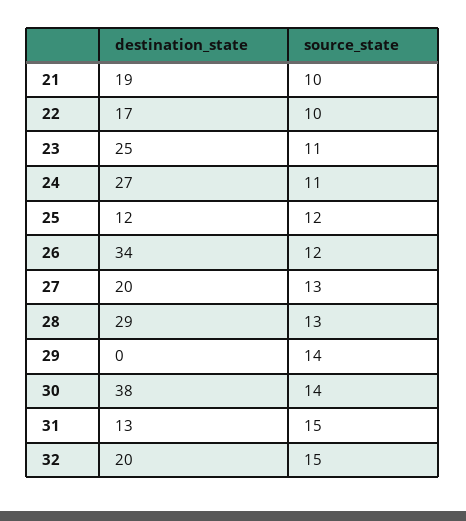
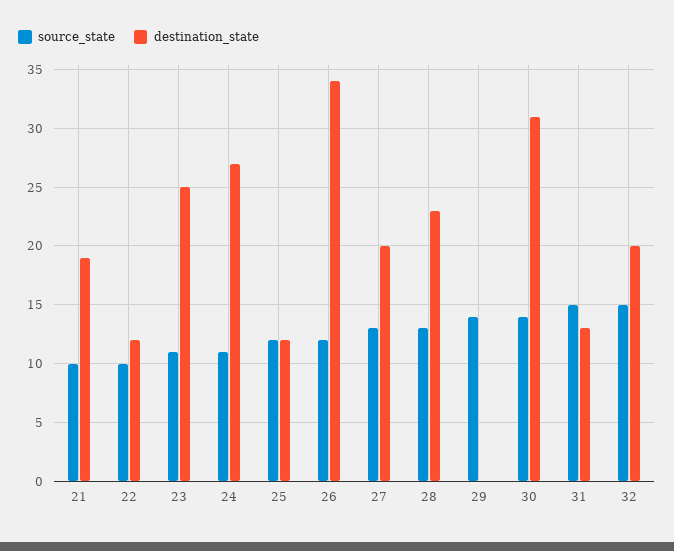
destination_state, 22: 17 -> 12
destination_state, 28: 29 -> 23
destination_state, 30: 38 -> 31

